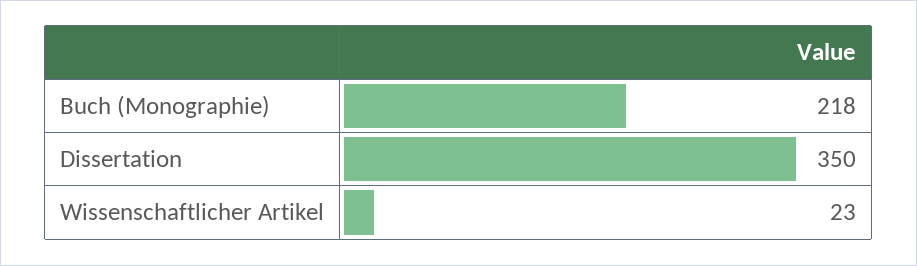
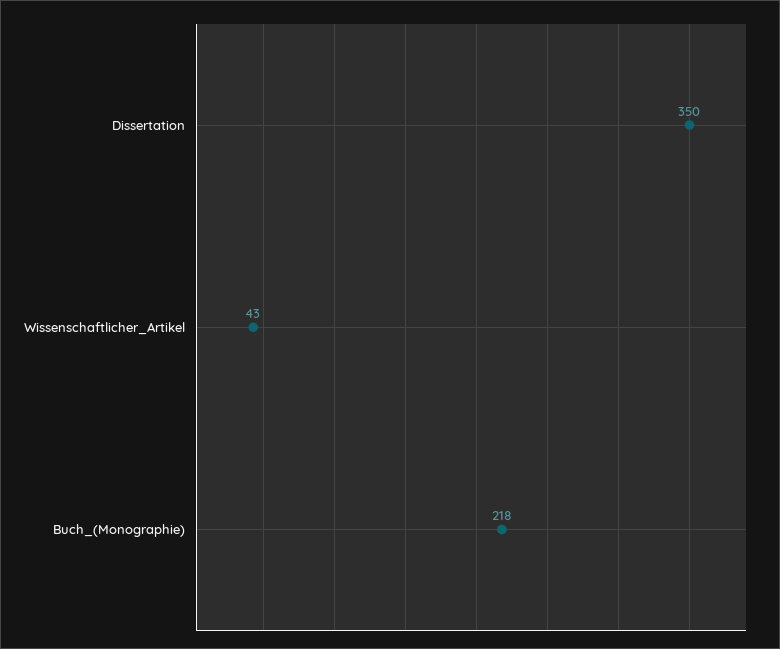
Wissenschaftlicher Artikel: 23 -> 43

